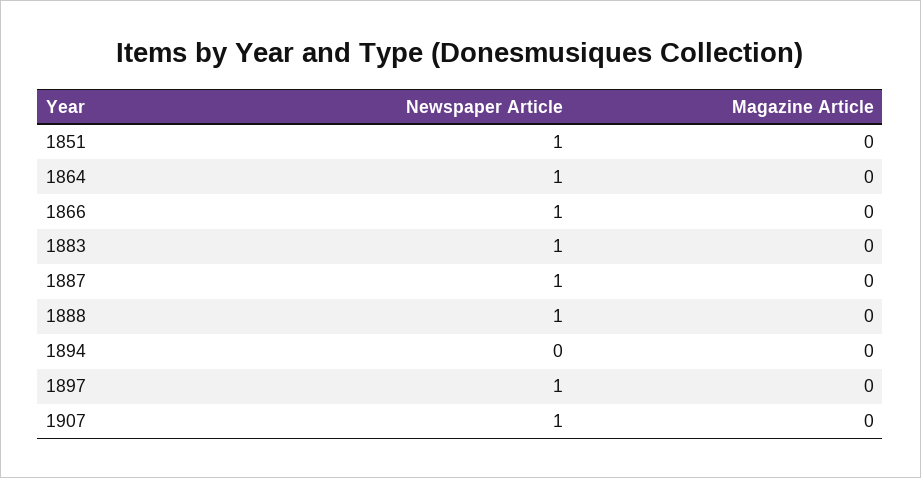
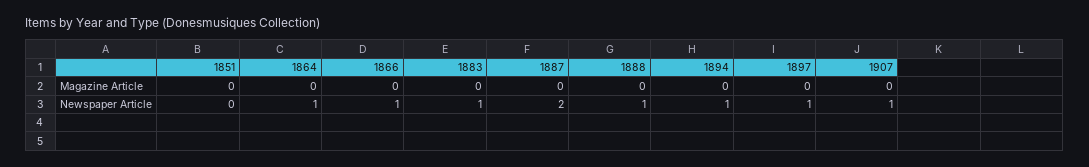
Newspaper Article, 1851: 1 -> 0
Newspaper Article, 1887: 1 -> 2
Newspaper Article, 1894: 0 -> 1

